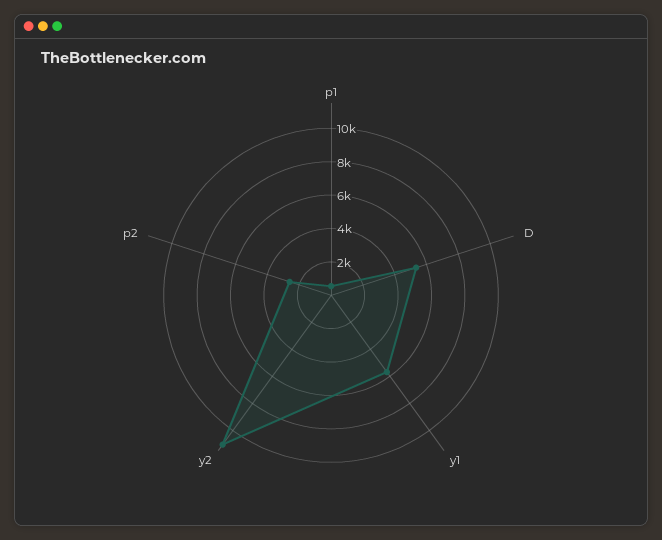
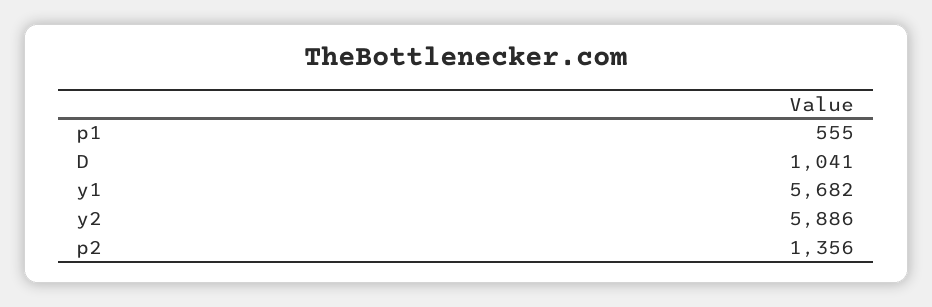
D: 5500 -> 1041
y2: 11000 -> 5886
p2: 2500 -> 1356

